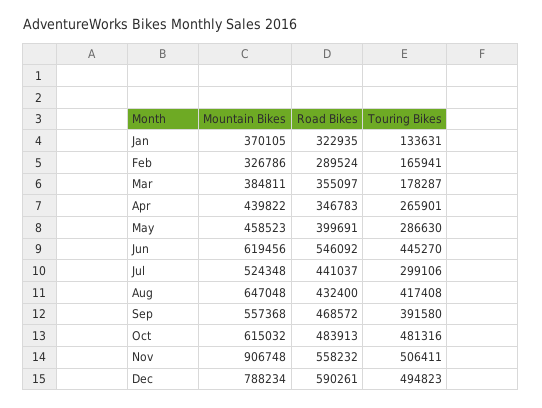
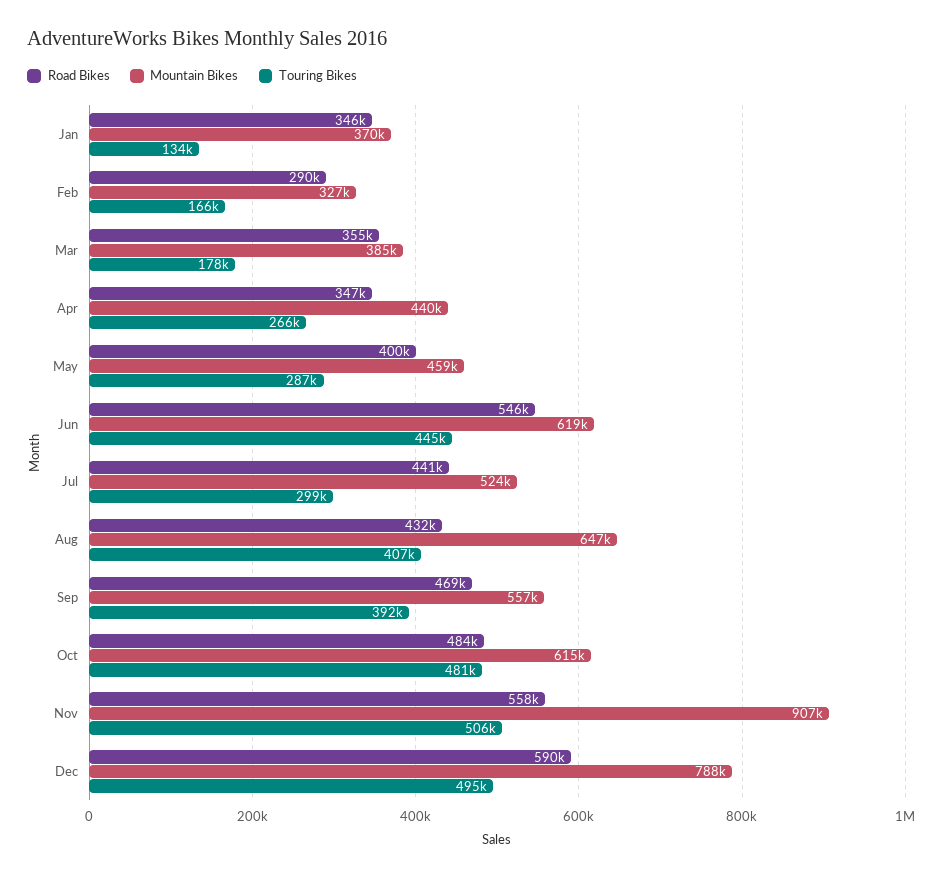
Road Bikes, Jan: 322935 -> 346000
Touring Bikes, Aug: 417408 -> 407000

